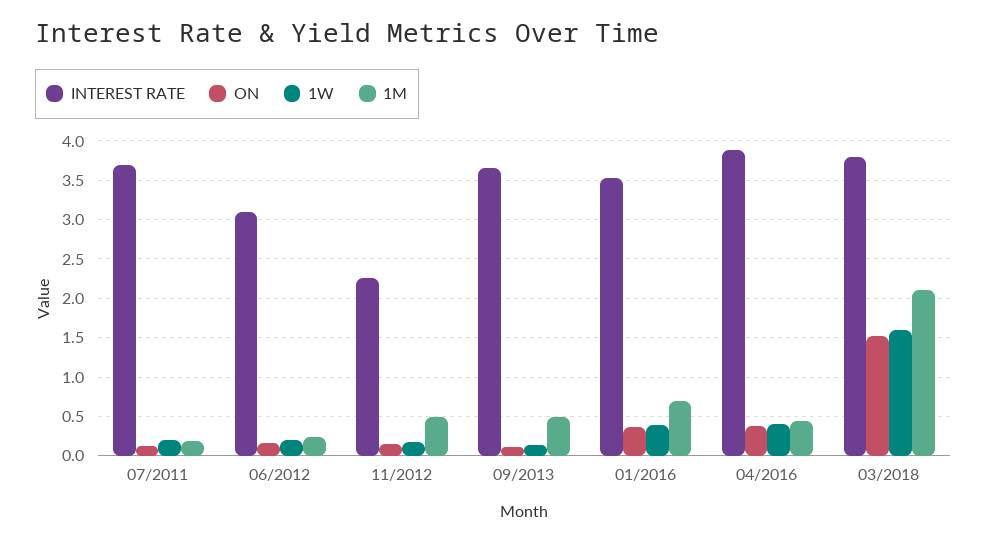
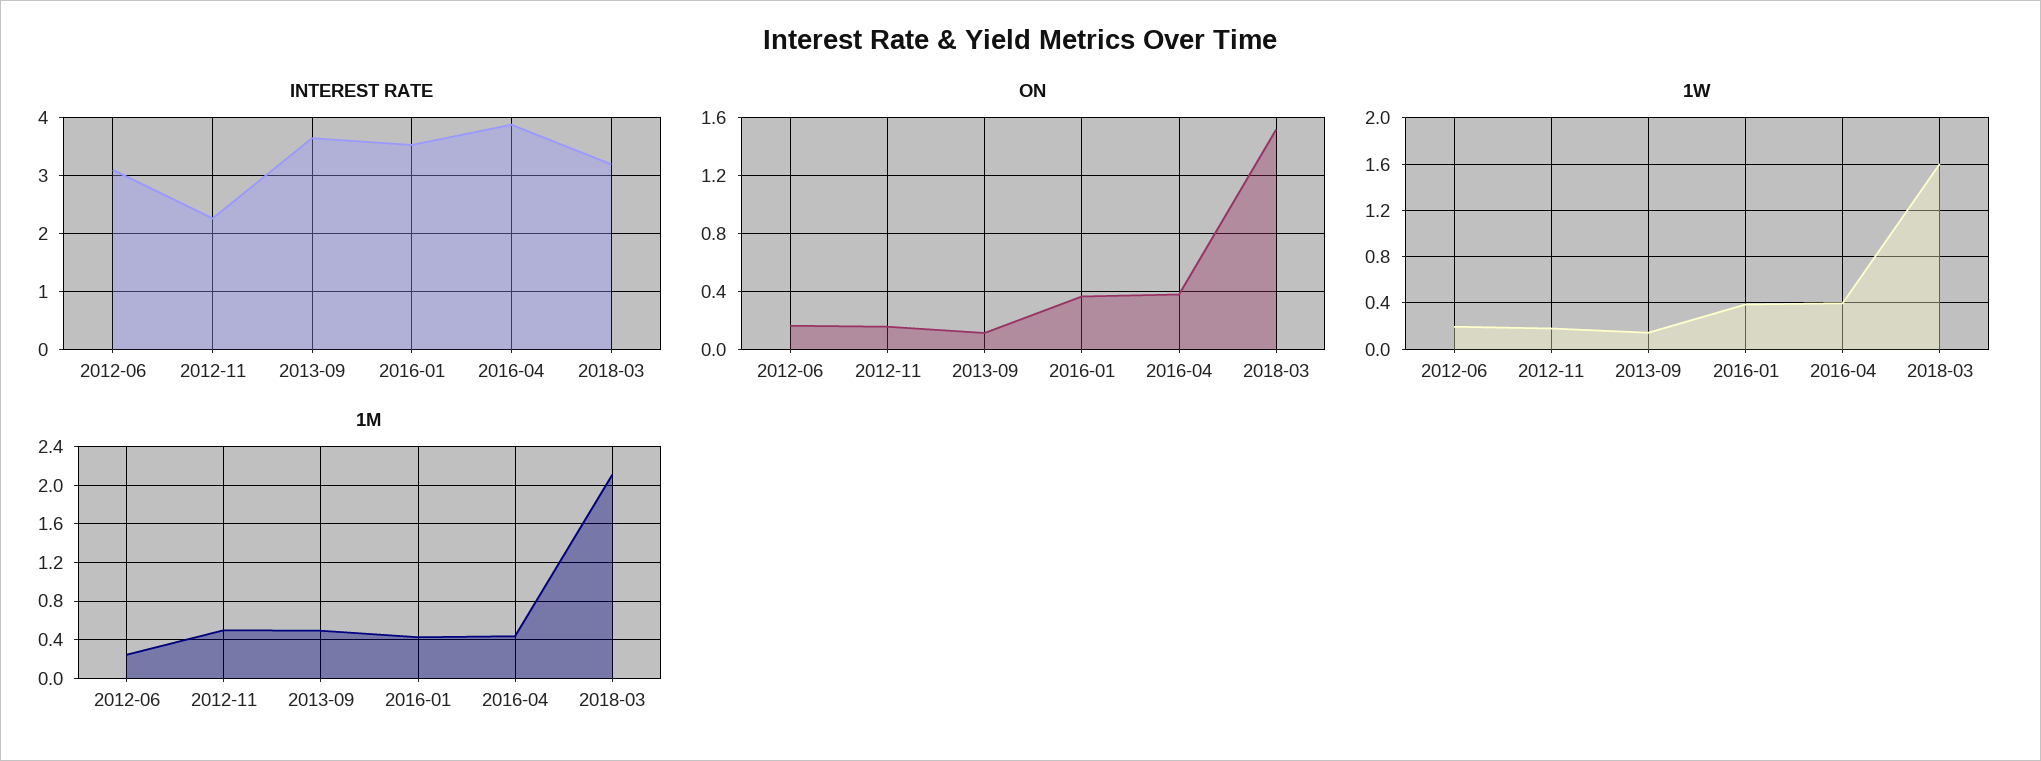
INTEREST RATE, 07/2011: 3.7 -> none
ON, 07/2011: 0.1 -> none
1W, 07/2011: 0.2 -> none
1M, 07/2011: 0.2 -> none
1M, 01/2016: 0.7 -> 0.4
INTEREST RATE, 03/2018: 3.8 -> 3.2

